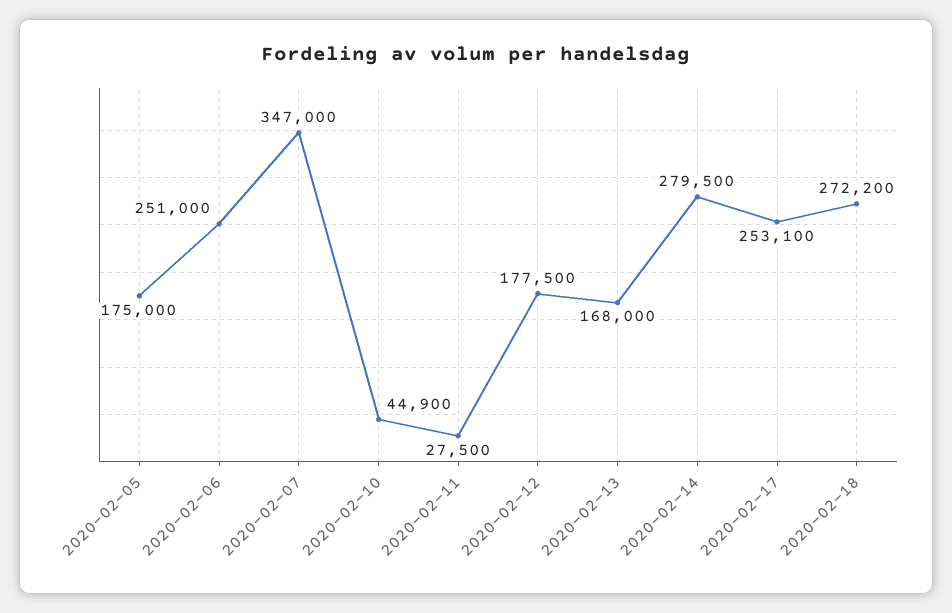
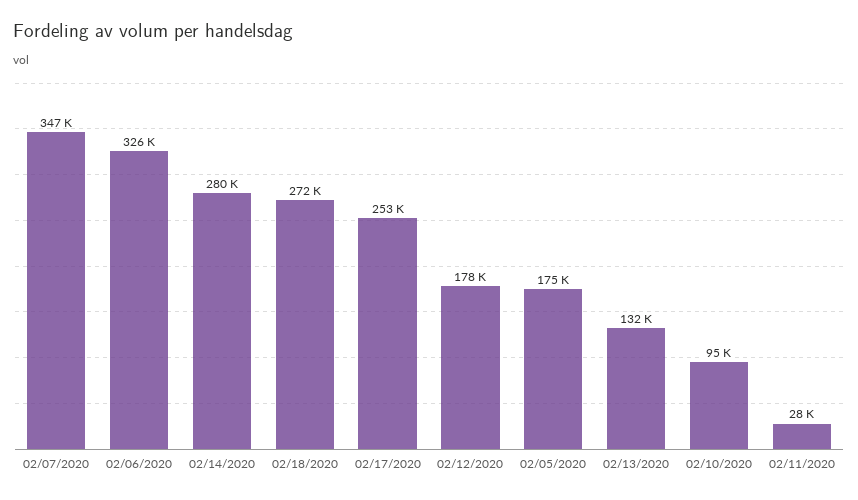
2020-02-06: 251000 -> 326000
2020-02-10: 44900 -> 95000
2020-02-13: 168000 -> 132000

